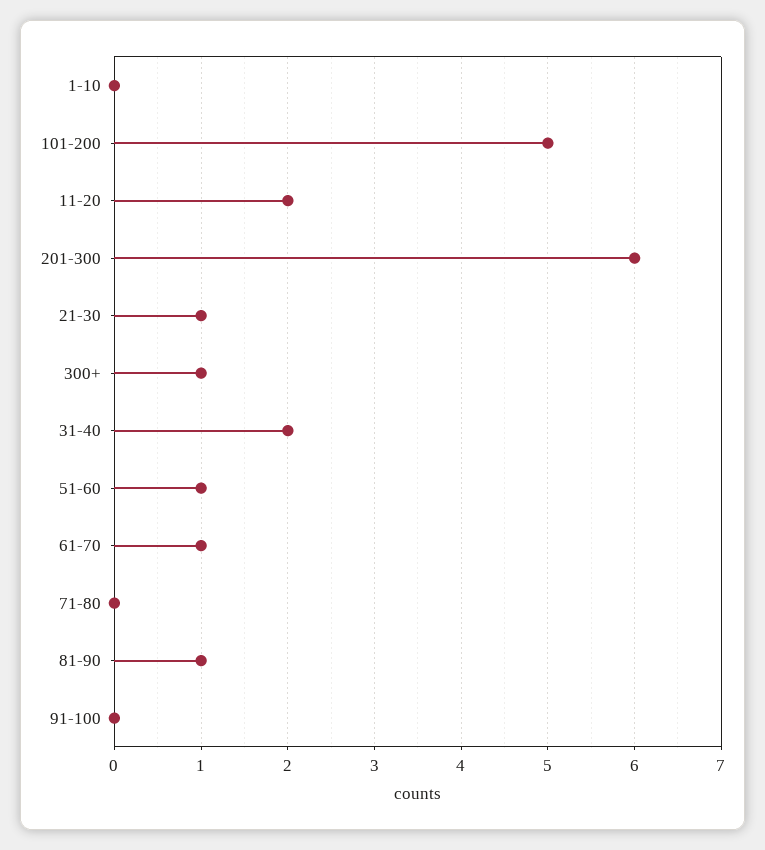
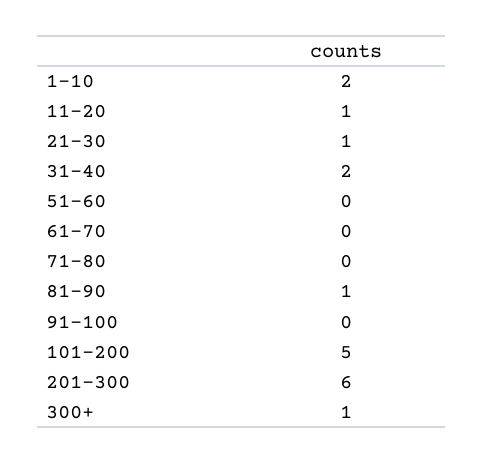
1-10: 0 -> 2
11-20: 2 -> 1
51-60: 1 -> 0
61-70: 1 -> 0

